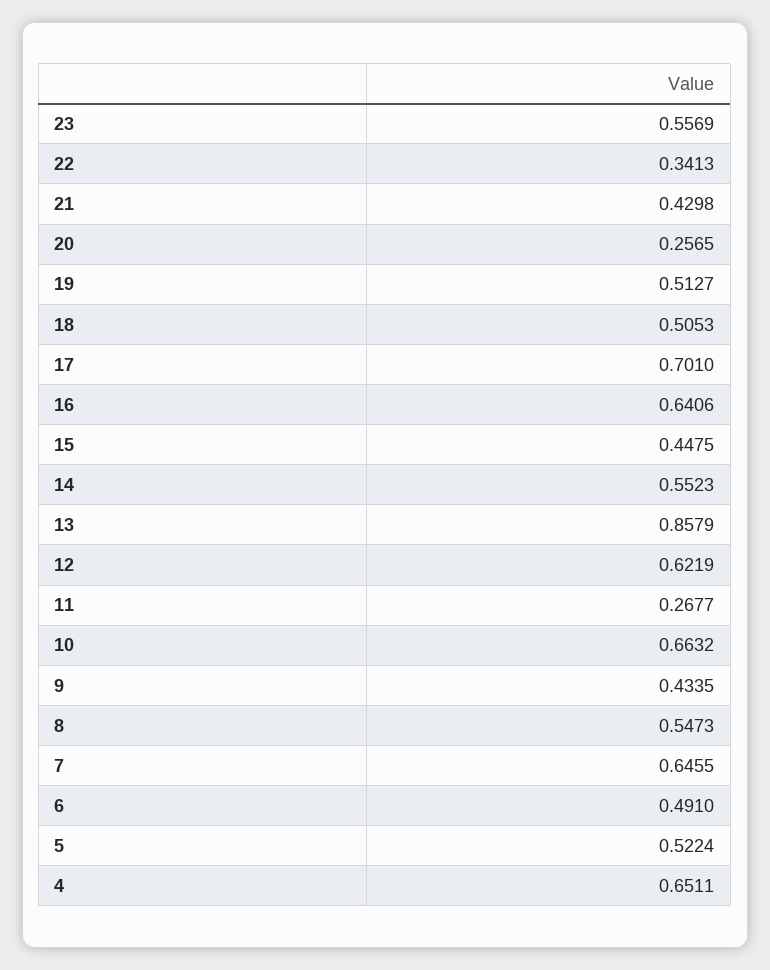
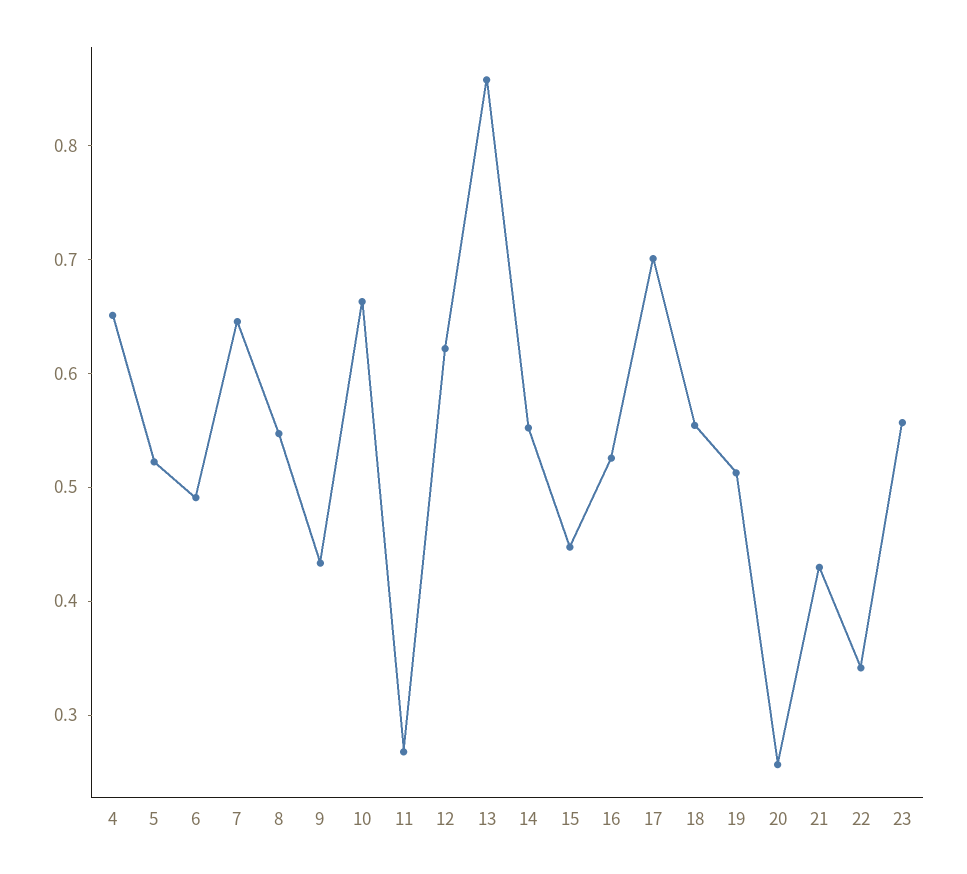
18: 0.5053 -> 0.56
16: 0.6406 -> 0.52

